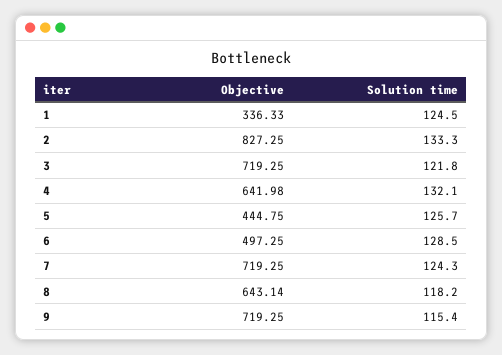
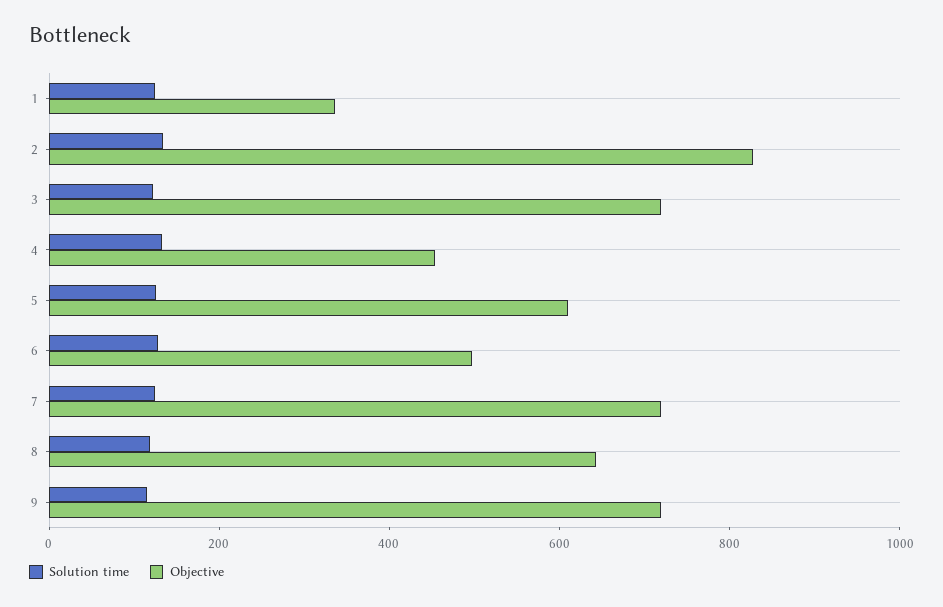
Objective, 4: 641.98 -> 450
Objective, 5: 444.75 -> 600

